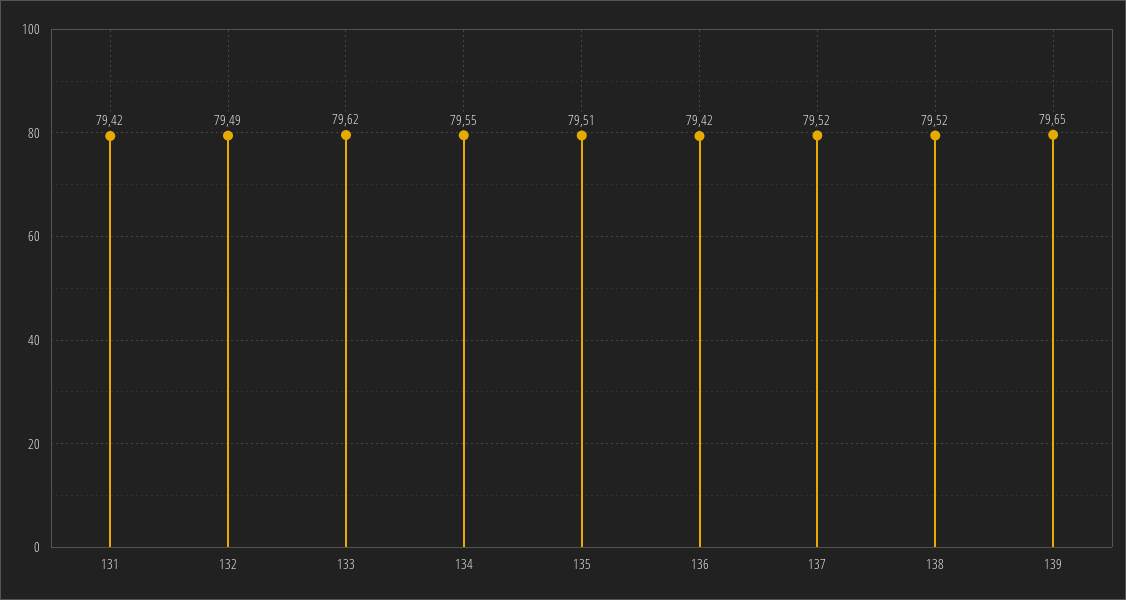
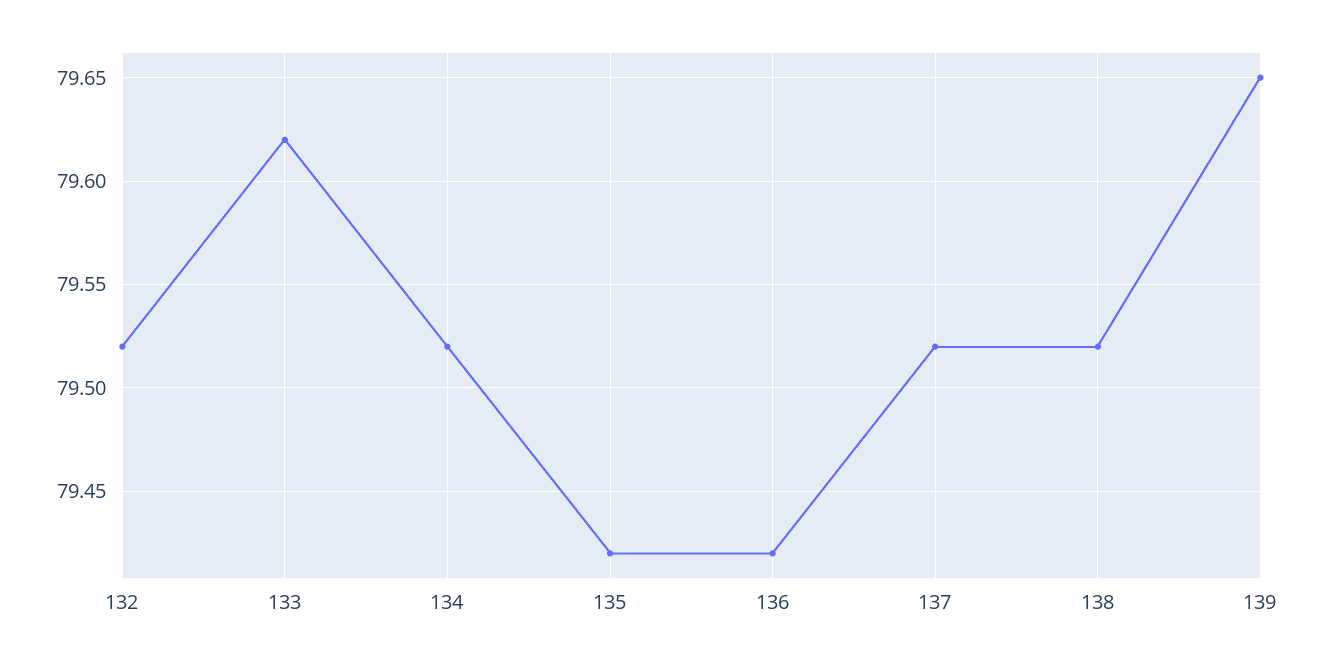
131: 79.42 -> none
132: 79.49 -> 79.52
134: 79.55 -> 79.52
135: 79.51 -> 79.42

